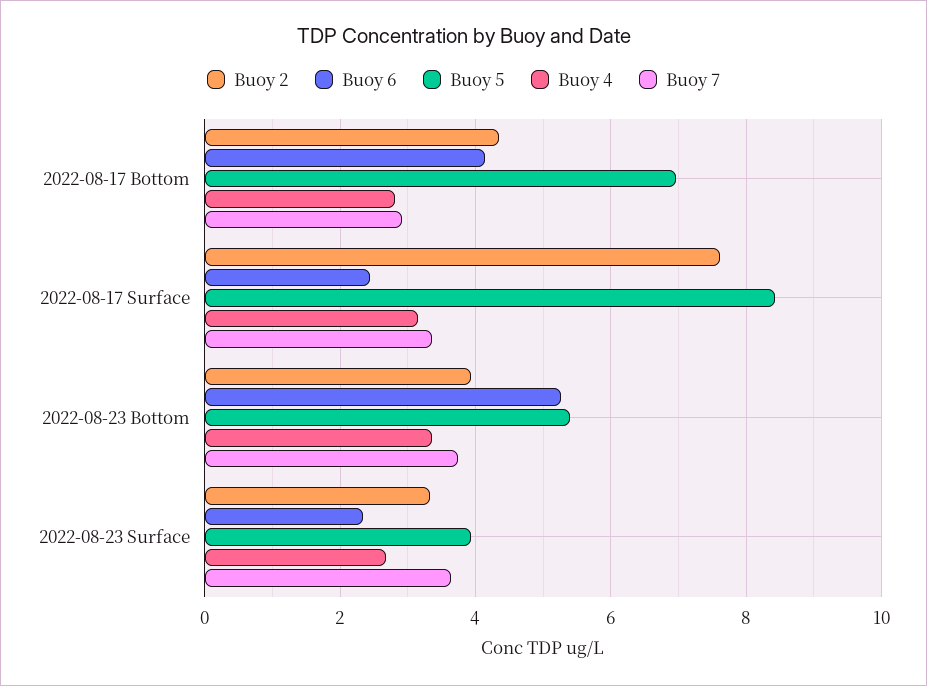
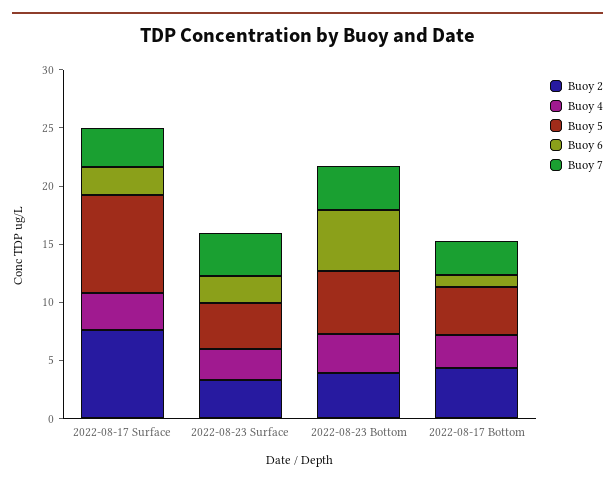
Buoy 6, 2022-08-17 Bottom: 4.2 -> 1
Buoy 5, 2022-08-17 Bottom: 7 -> 4

